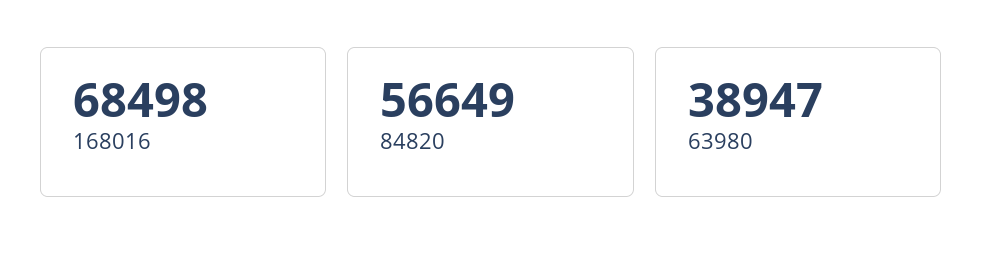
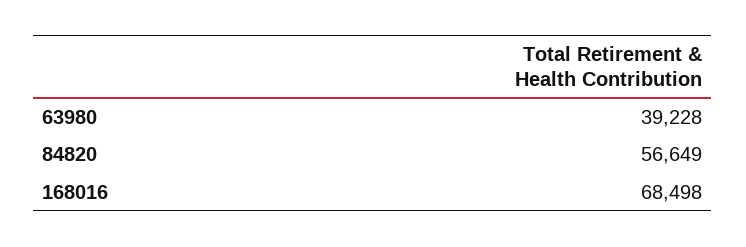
63980: 38947 -> 39228

